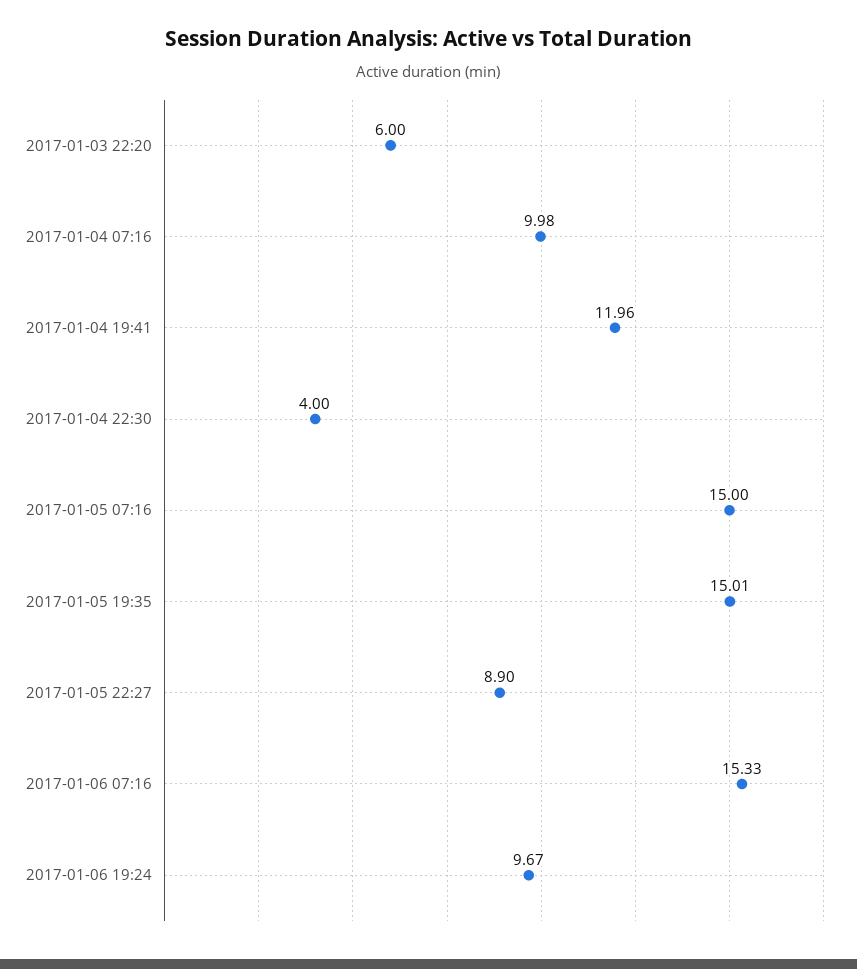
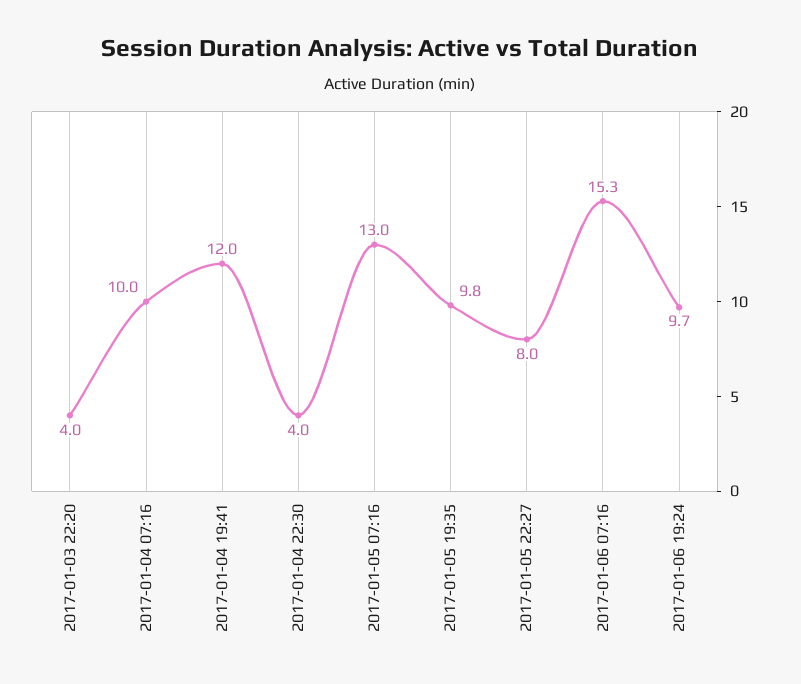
2017-01-03 22:20: 6 -> 4
2017-01-05 07:16: 15 -> 13
2017-01-05 19:35: 15.01 -> 9.8
2017-01-05 22:27: 8.9 -> 8

